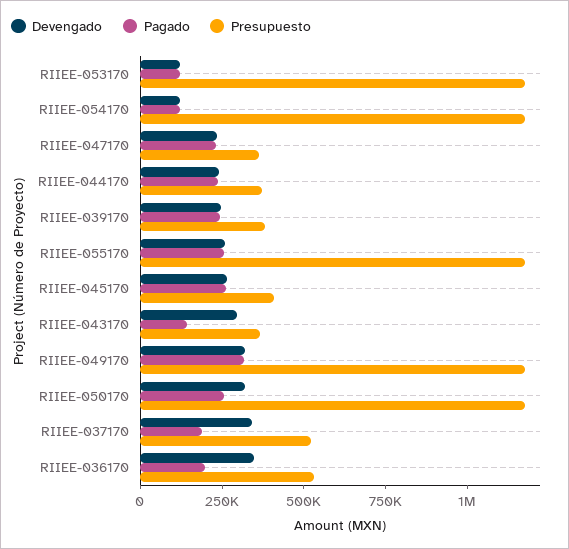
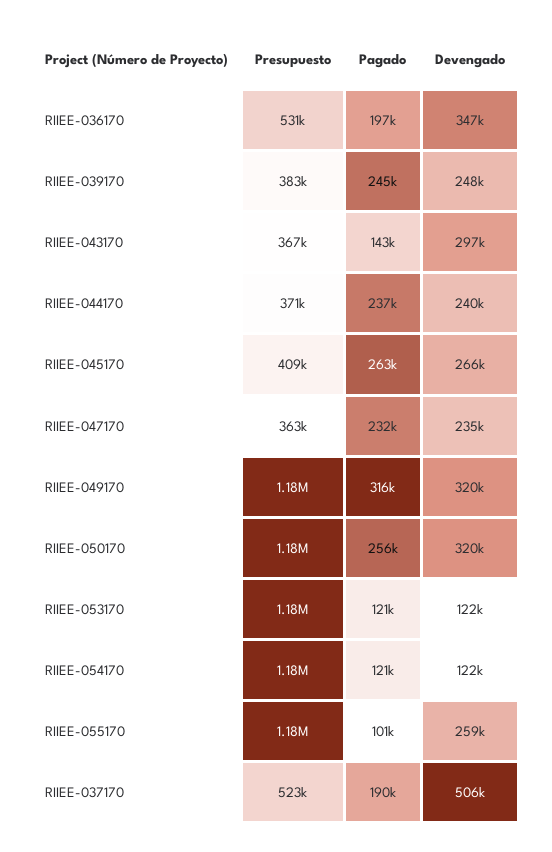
Pagado, RIIEE-055170: 250000 -> 101000
Devengado, RIIEE-037170: 350000 -> 506000

